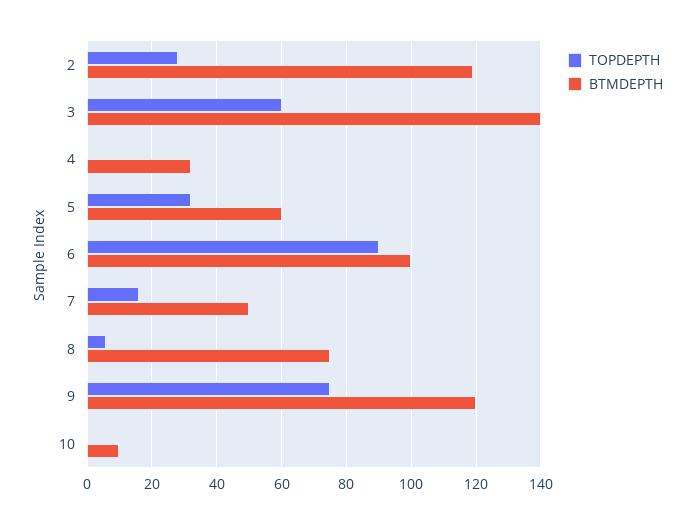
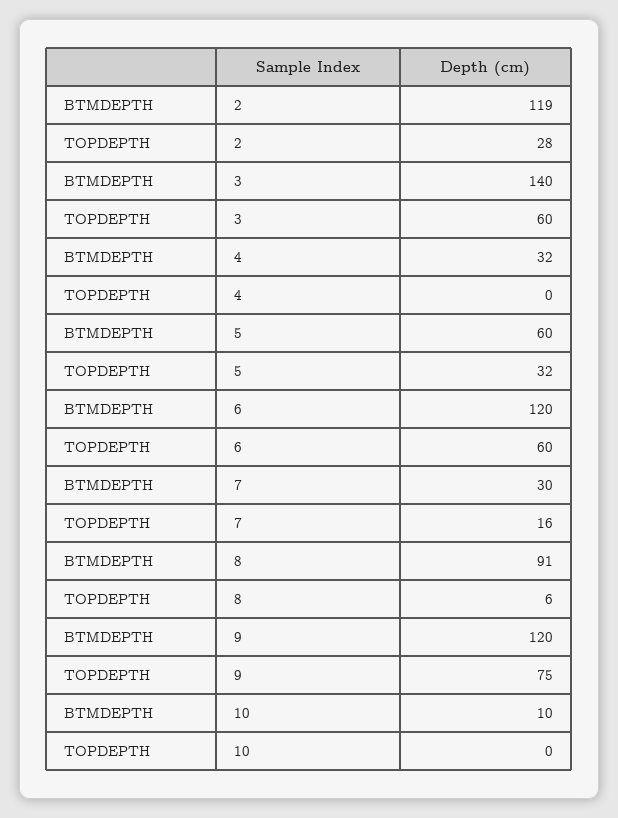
TOPDEPTH, 6: 90 -> 60
BTMDEPTH, 6: 100 -> 120
BTMDEPTH, 7: 50 -> 30
BTMDEPTH, 8: 75 -> 91

